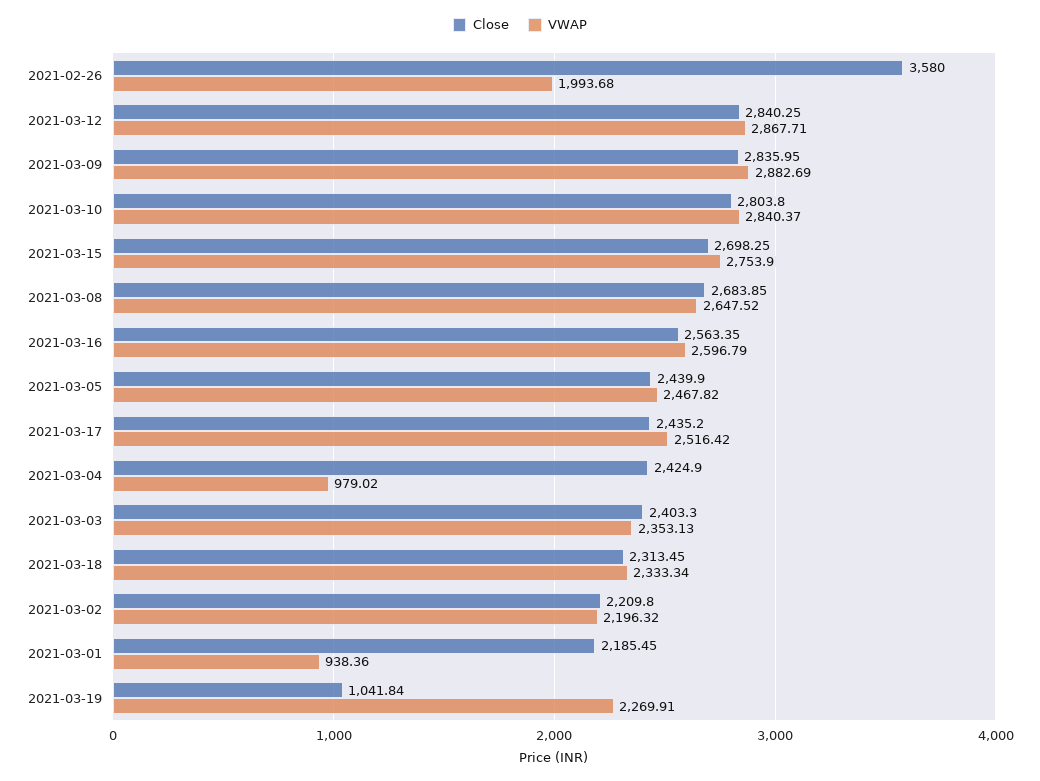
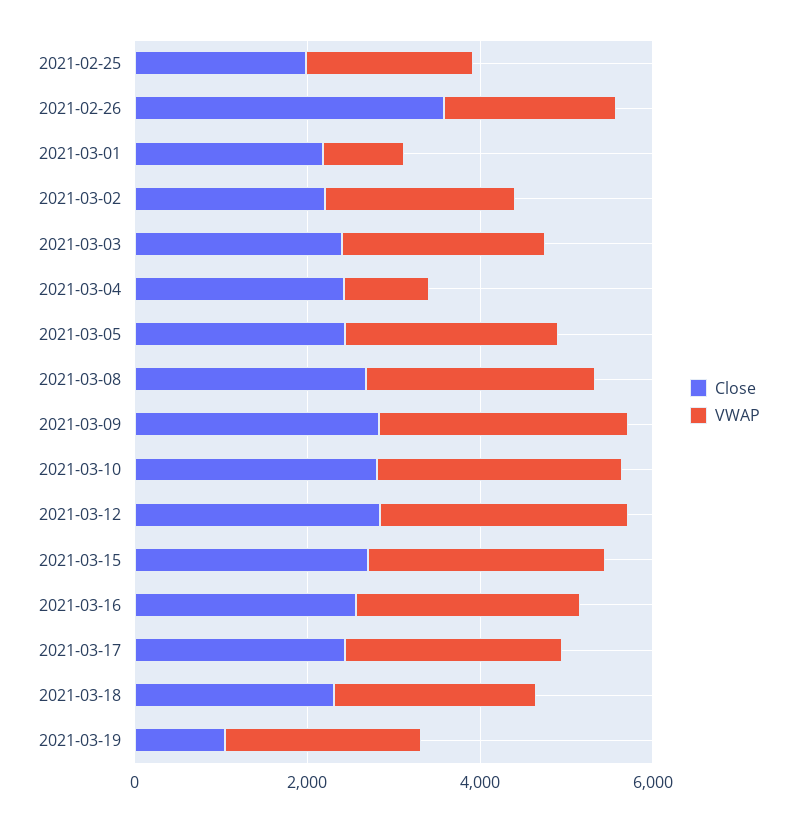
Close, 2021-02-25: none -> 2000
VWAP, 2021-02-25: none -> 2000

